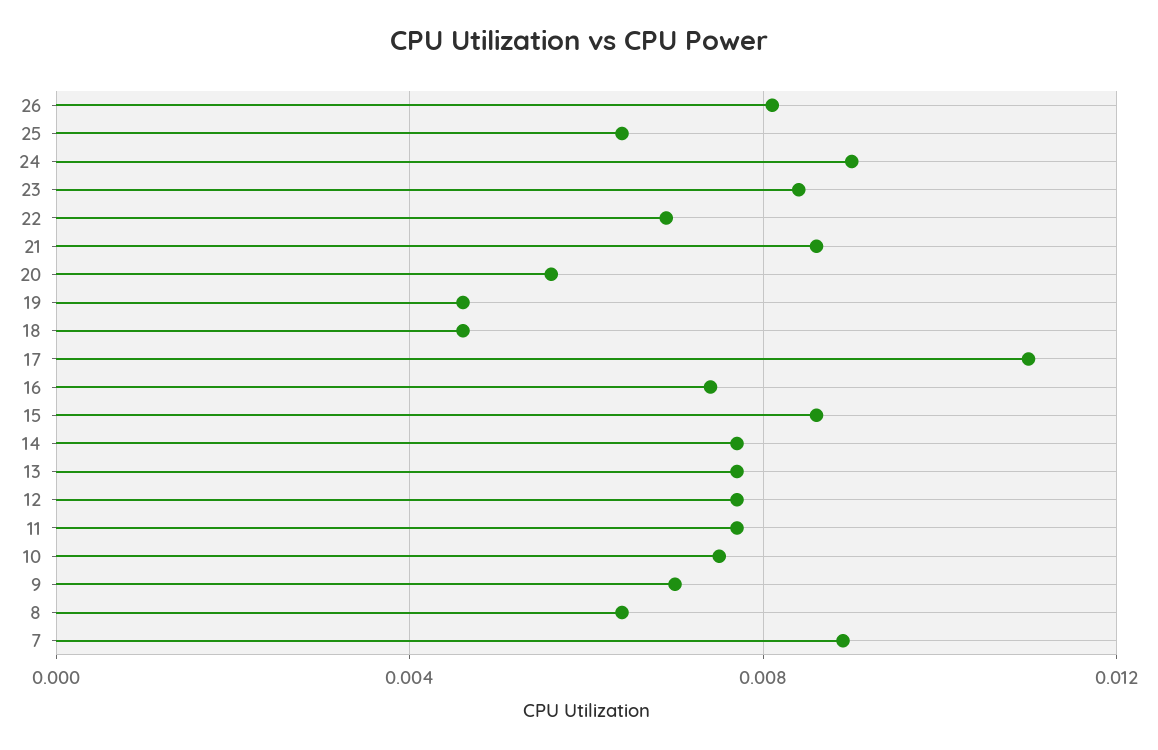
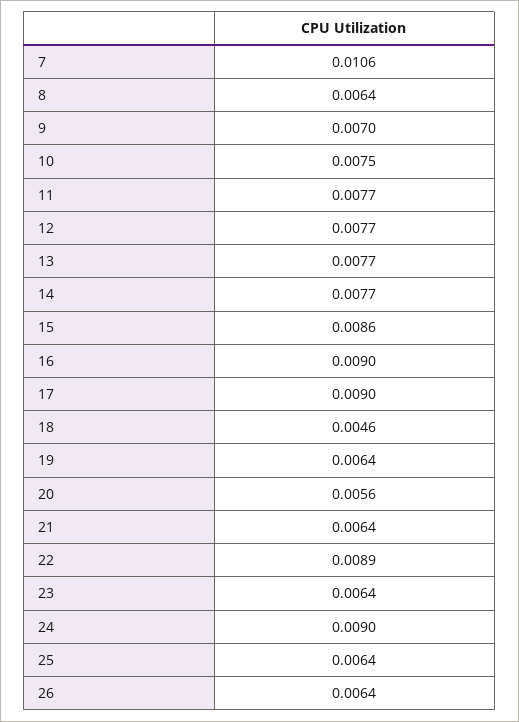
26: 0.008 -> 0.0064
23: 0.0085 -> 0.0064
22: 0.007 -> 0.0089
21: 0.0085 -> 0.0064
19: 0.0045 -> 0.0064
17: 0.011 -> 0.009
16: 0.0075 -> 0.009
7: 0.009 -> 0.0106

